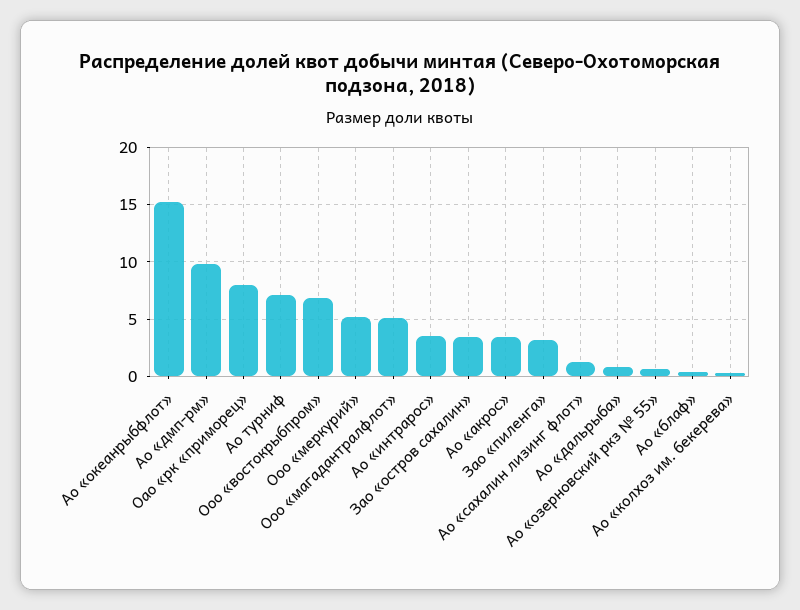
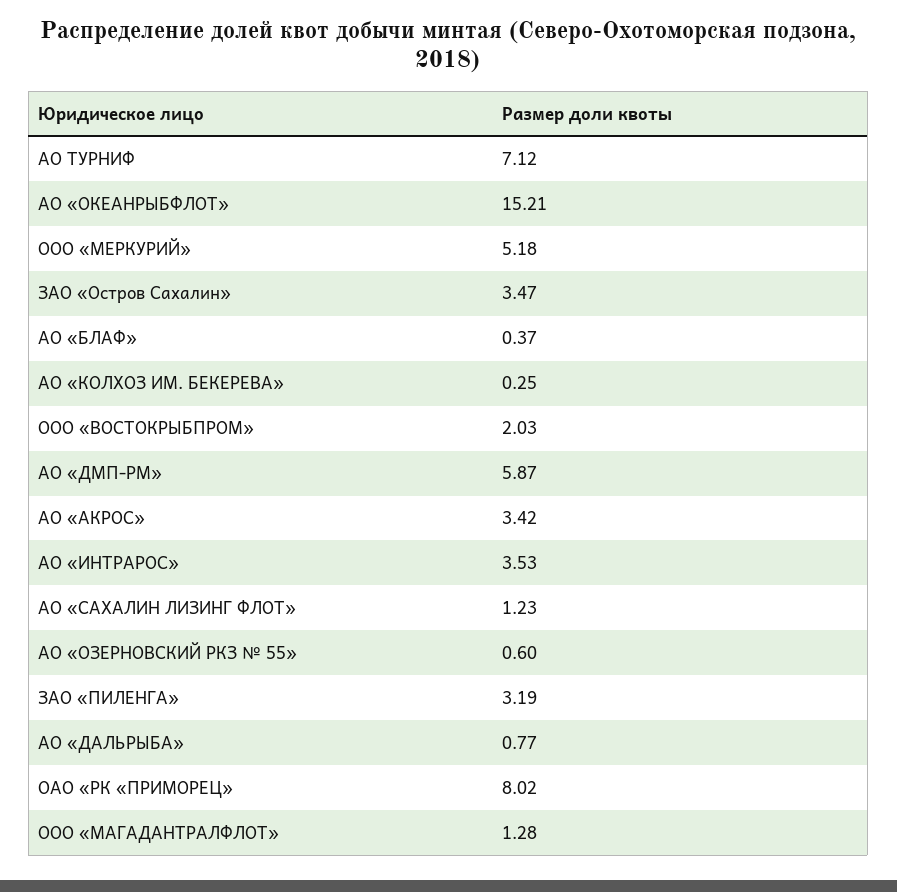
Ао «дмп-рм»: 10 -> 5.87
Ооо «востокрыбпром»: 7 -> 2.03
Ооо «магадантралфлот»: 5 -> 1.28

